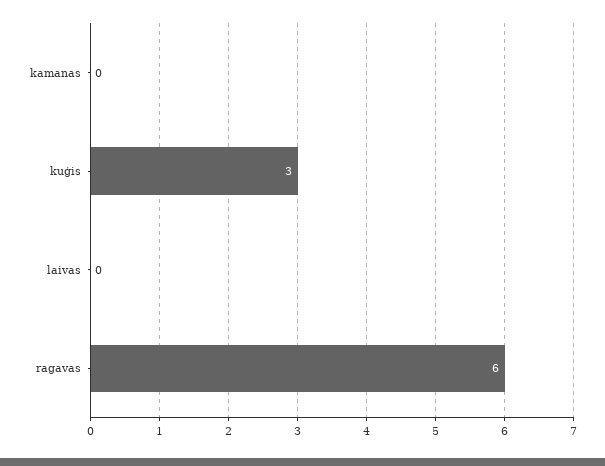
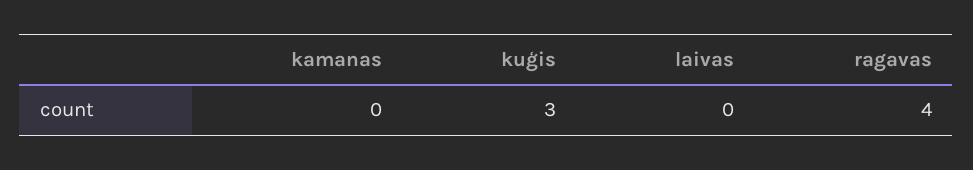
ragavas: 6 -> 4

